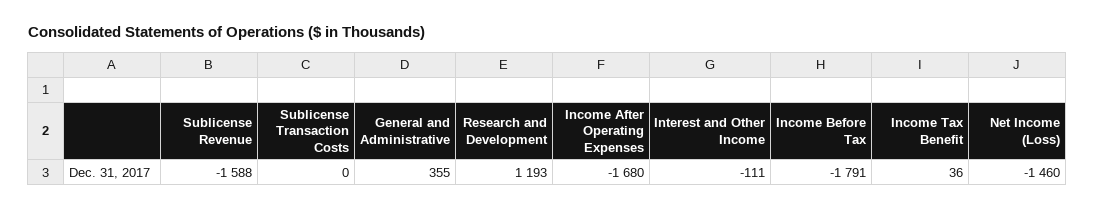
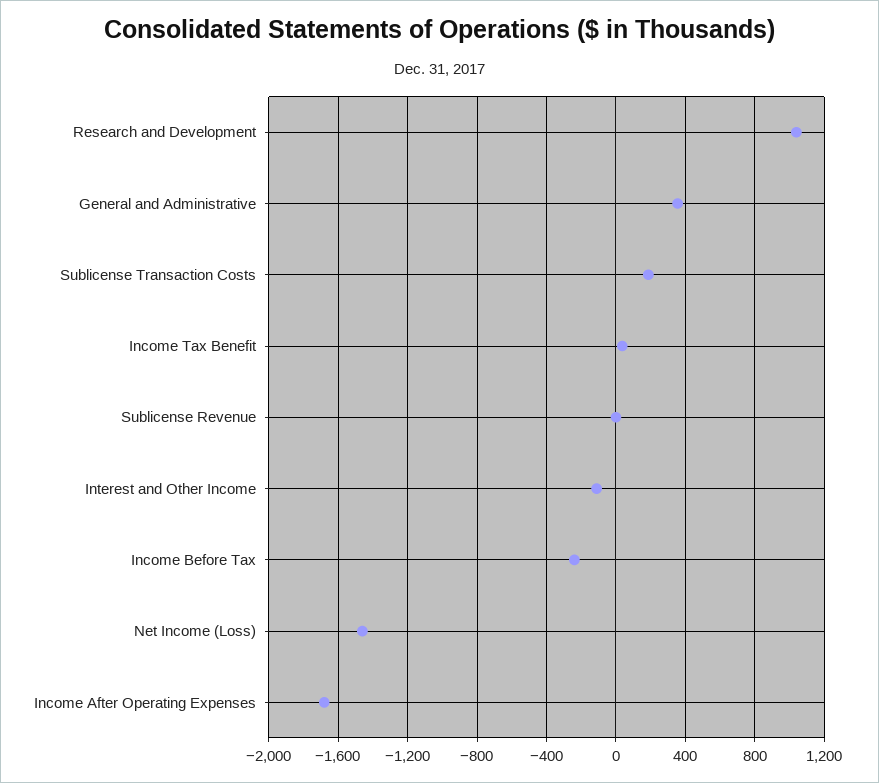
Sublicense Revenue: -1588 -> 0
Sublicense Transaction Costs: 0 -> 200
Research and Development: 1193 -> 1050
Income Before Tax: -1791 -> -250

